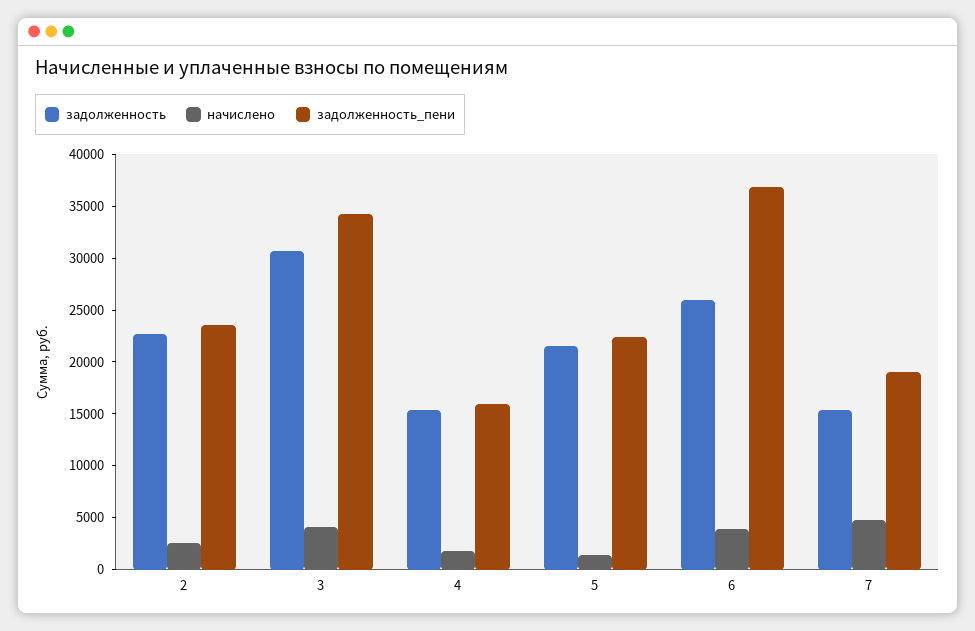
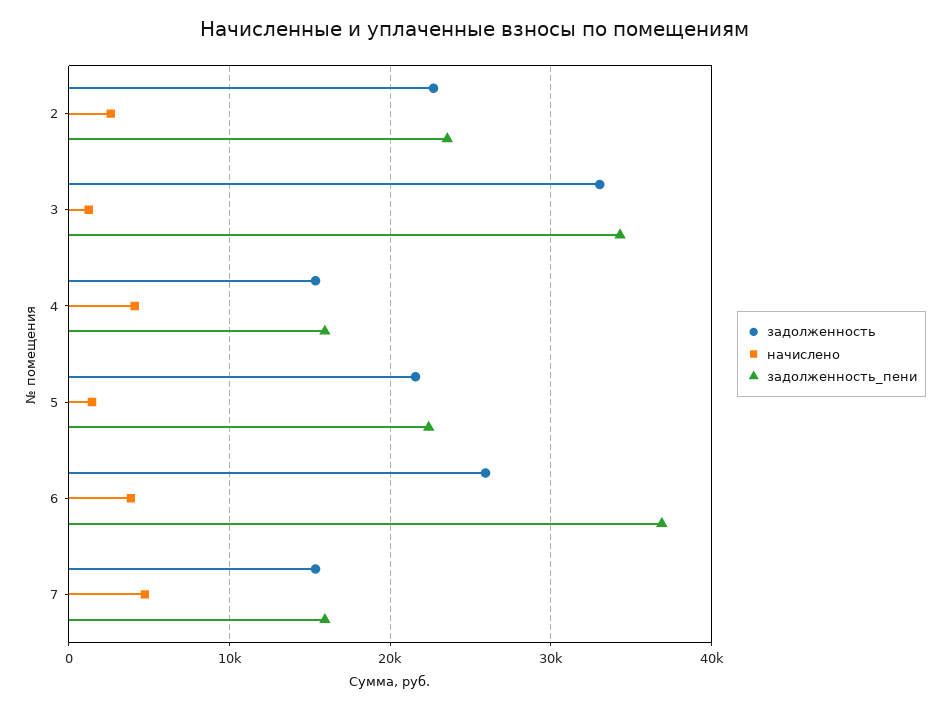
задолженность, 3: 31000 -> 33000
начислено, 3: 4000 -> 1000
начислено, 4: 2000 -> 4000
задолженность_пени, 7: 19000 -> 16000

